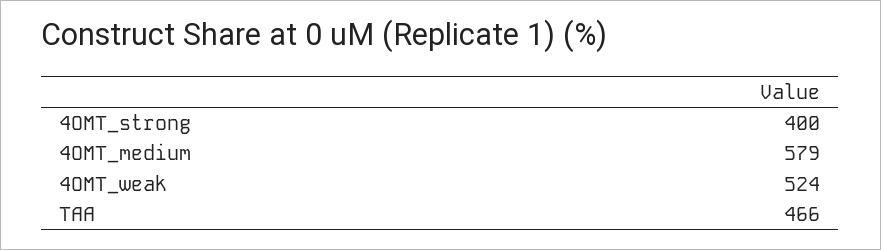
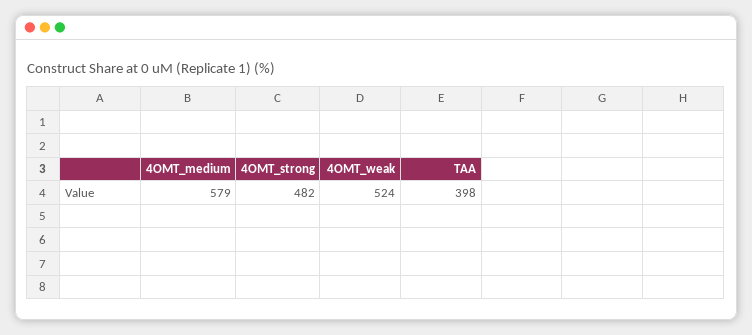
4OMT_strong: 400 -> 482
TAA: 466 -> 398

